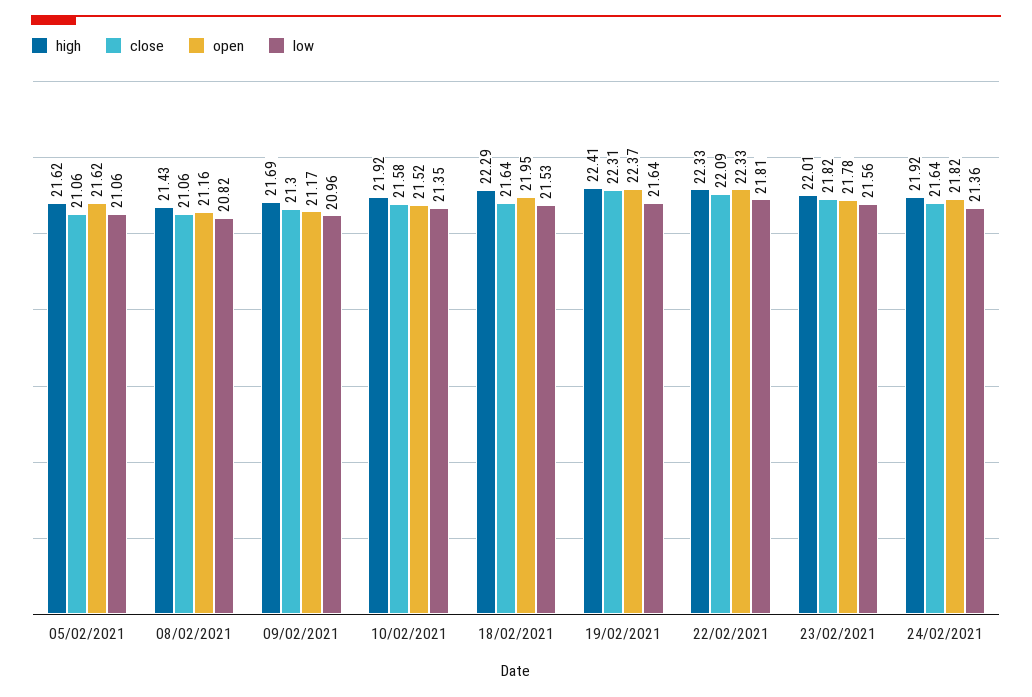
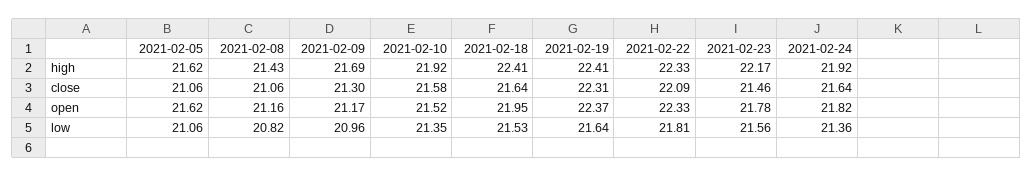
high, 18/02/2021: 22.29 -> 22.41
high, 23/02/2021: 22.01 -> 22.17
close, 23/02/2021: 21.82 -> 21.46

